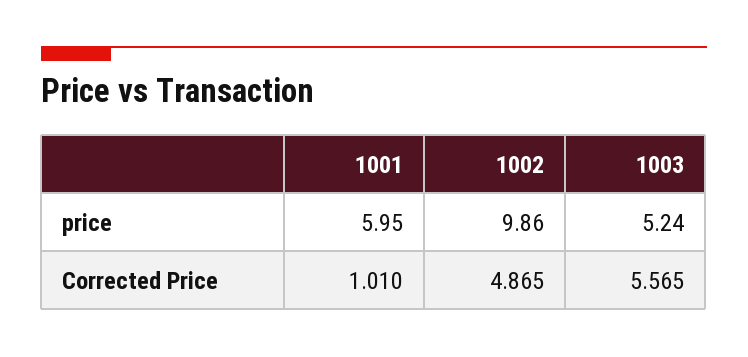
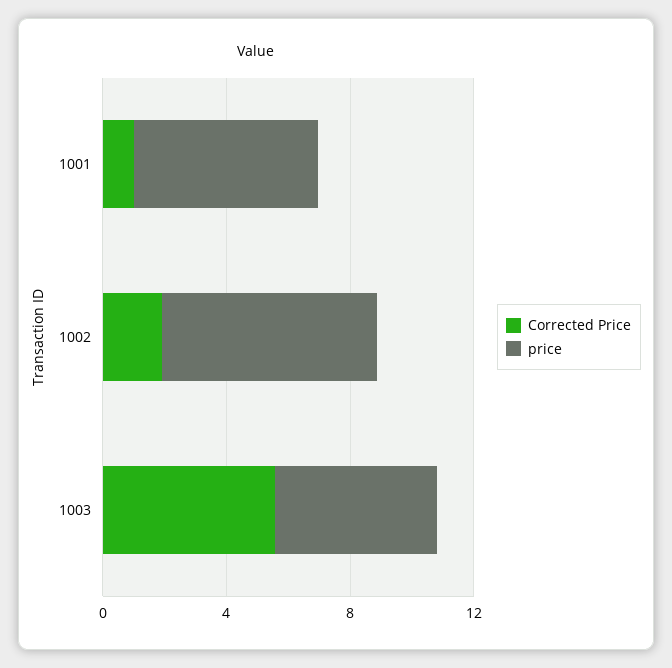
price, 1002: 9.86 -> 7
Corrected Price, 1002: 4.865 -> 2

